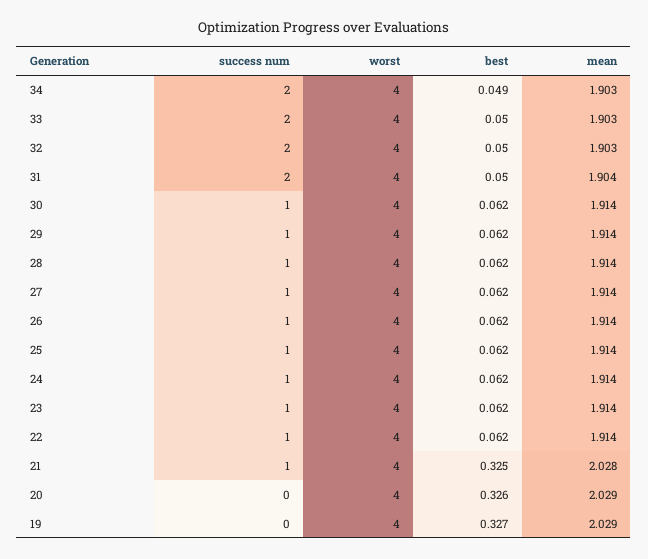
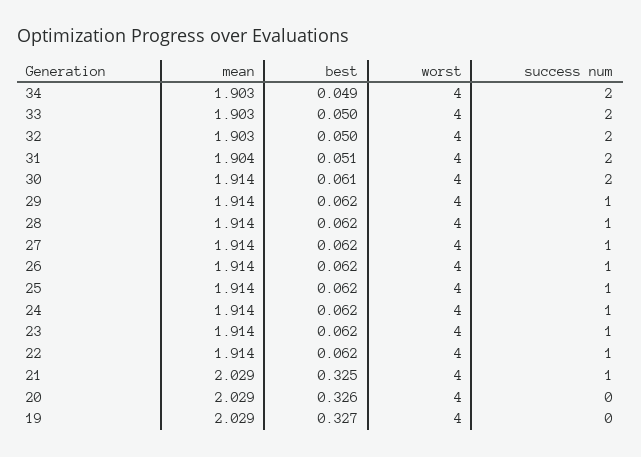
best, 31: 0.05 -> 0.051
success num, 30: 1 -> 2
best, 30: 0.062 -> 0.061
mean, 21: 2.028 -> 2.029

